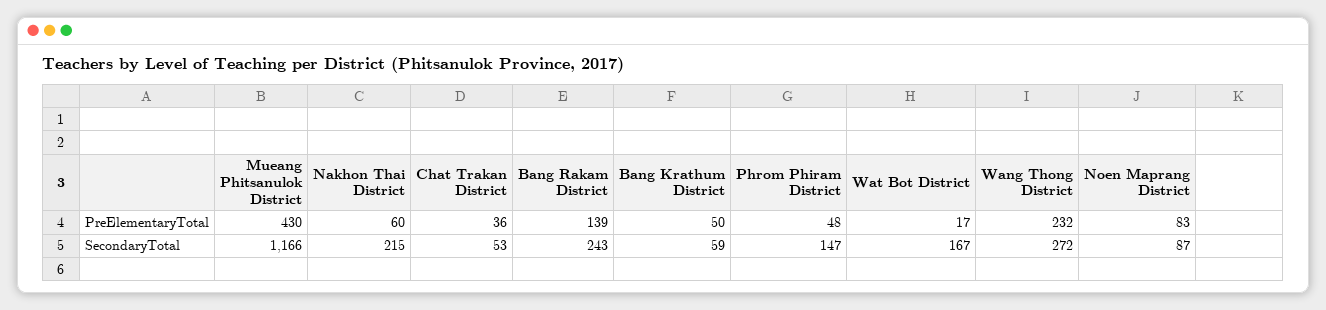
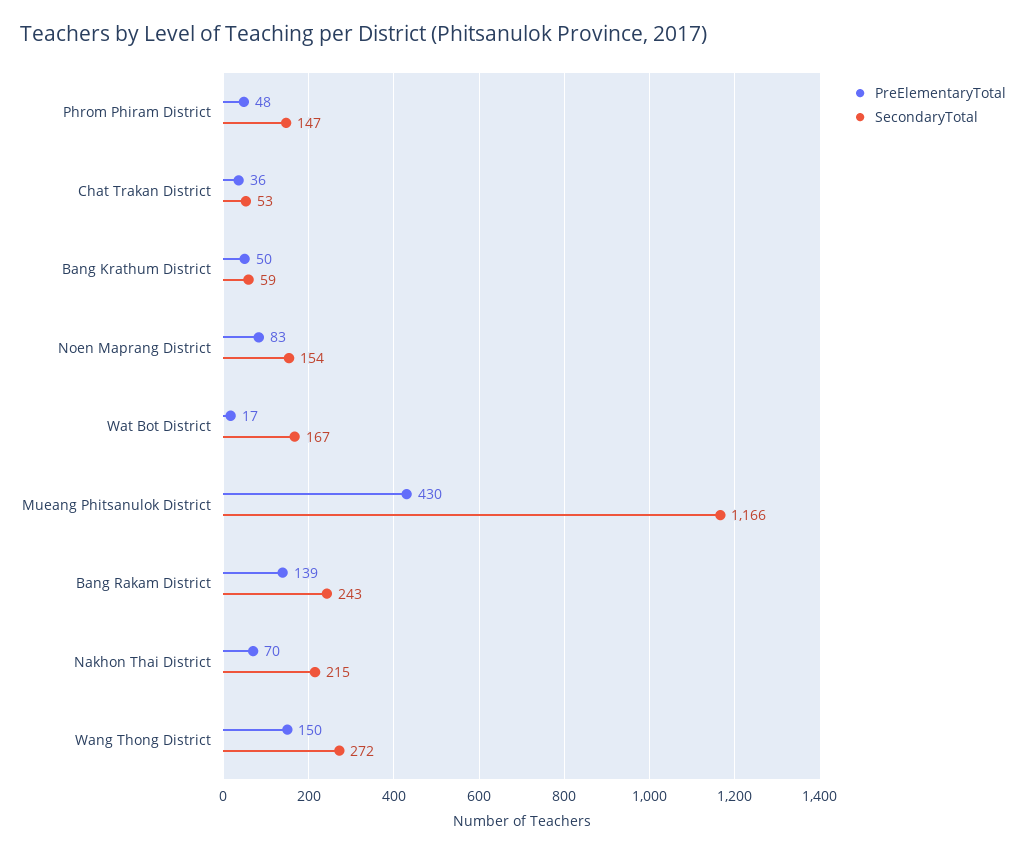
PreElementaryTotal, Nakhon Thai District: 60 -> 70
PreElementaryTotal, Wang Thong District: 232 -> 150
SecondaryTotal, Noen Maprang District: 87 -> 154

